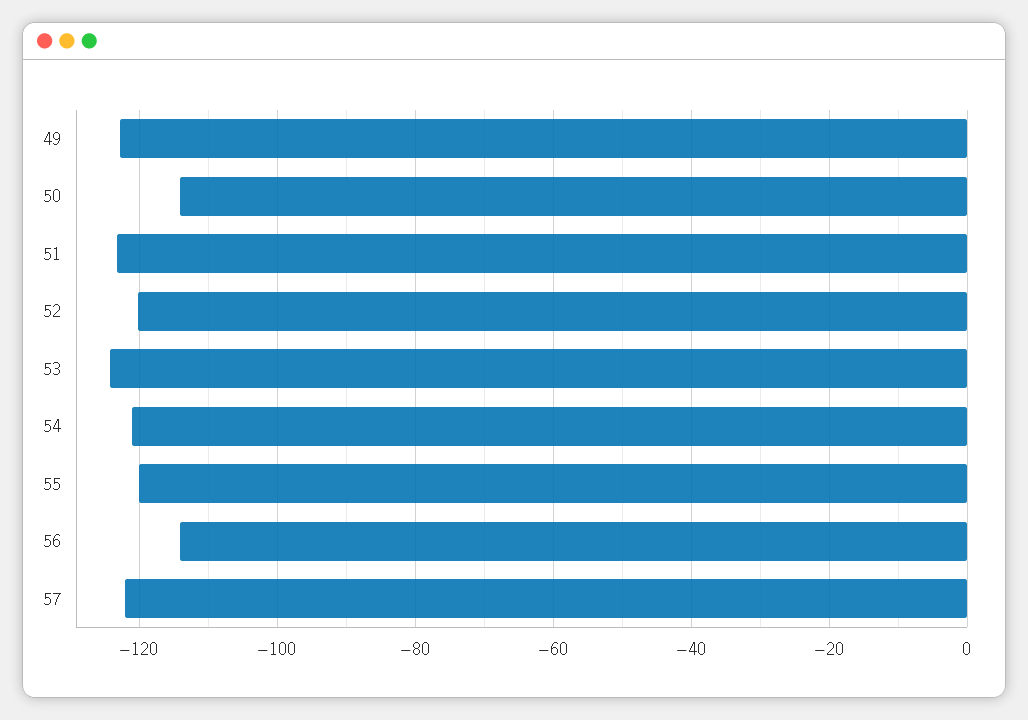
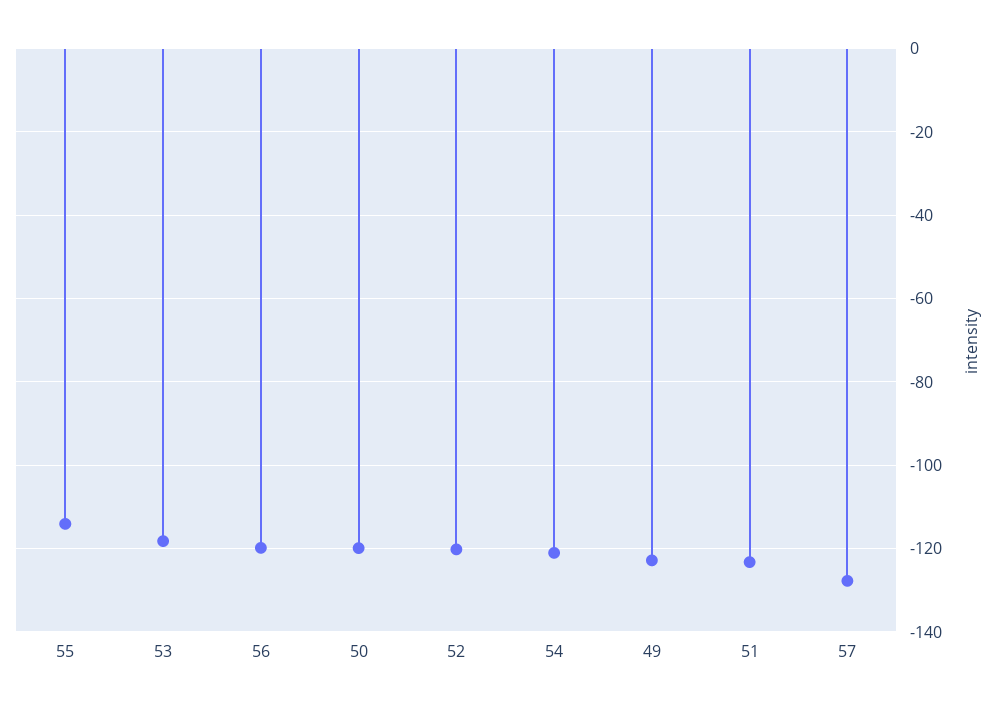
50: -114 -> -120
53: -124 -> -118
55: -120 -> -114
56: -114 -> -120
57: -122 -> -128

